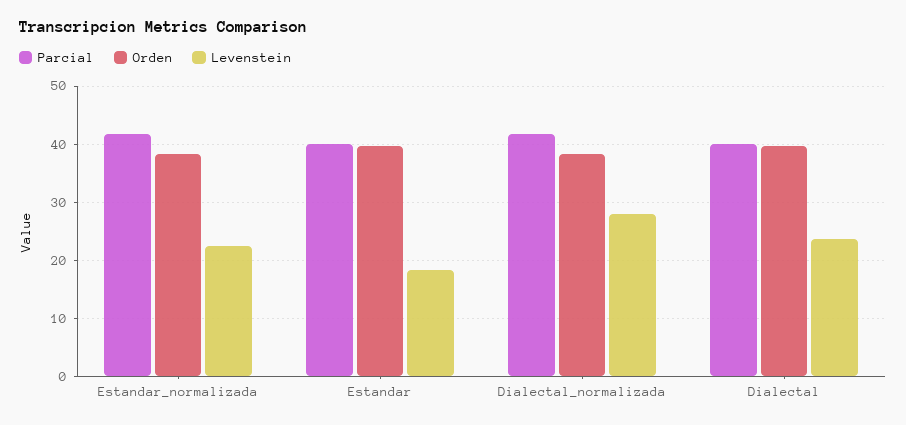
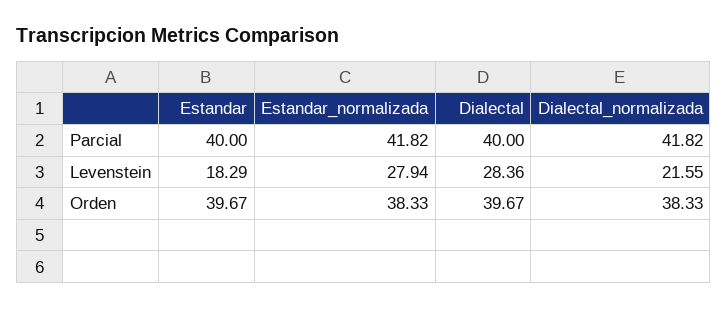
Levenstein, Estandar_normalizada: 22 -> 27.94
Levenstein, Dialectal_normalizada: 28 -> 21.55
Levenstein, Dialectal: 24 -> 28.36

